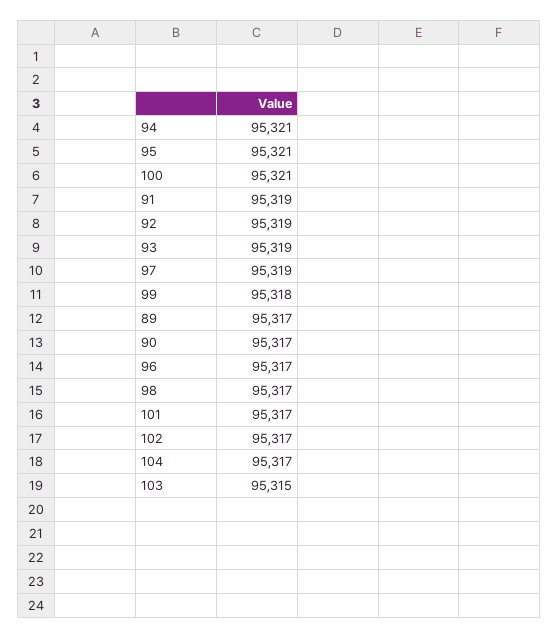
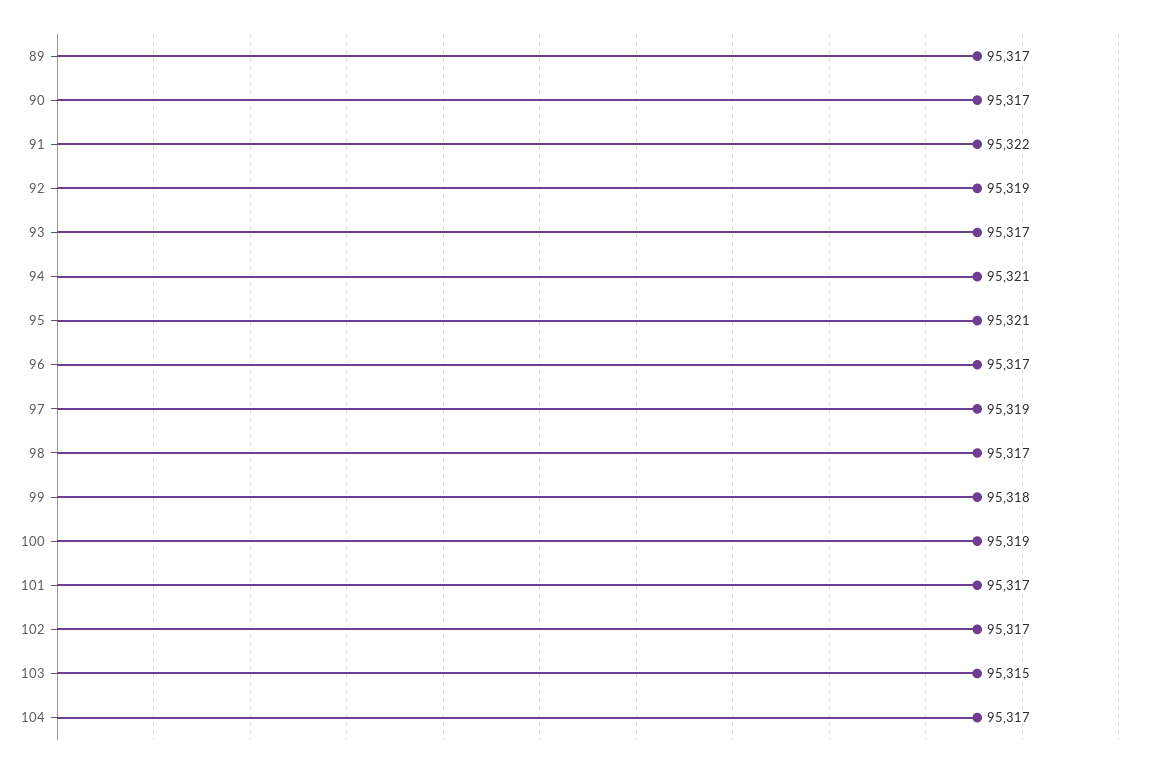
100: 95321 -> 95319
91: 95319 -> 95322
93: 95319 -> 95317

